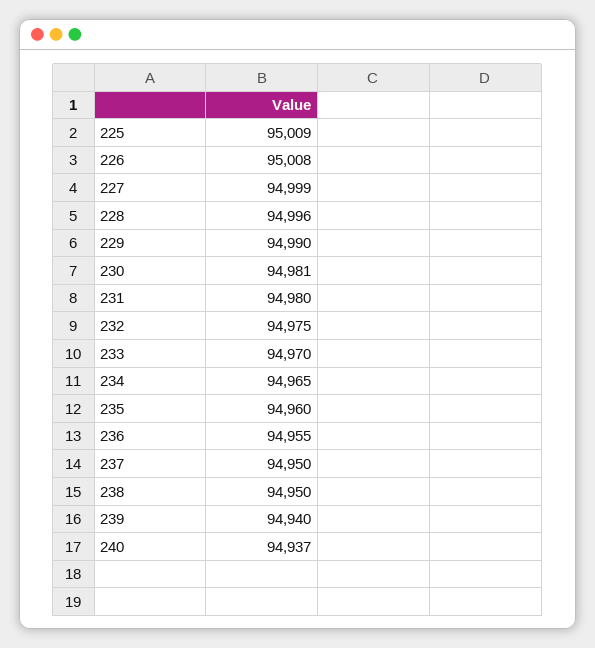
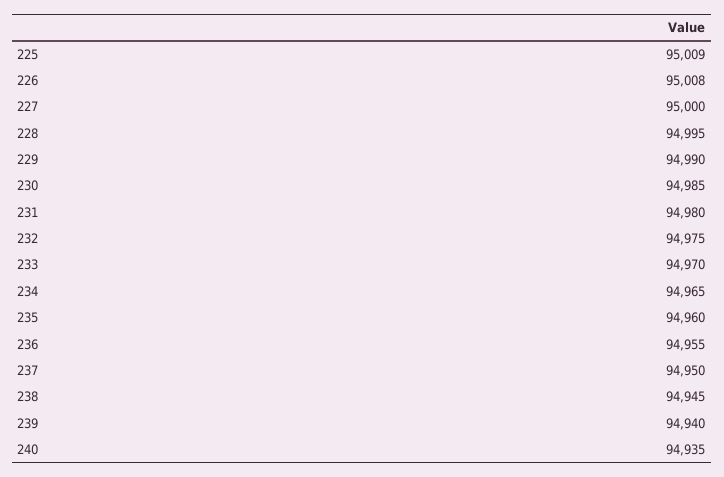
227: 94999 -> 95000
228: 94996 -> 94995
230: 94981 -> 94985
238: 94950 -> 94945
240: 94937 -> 94935

